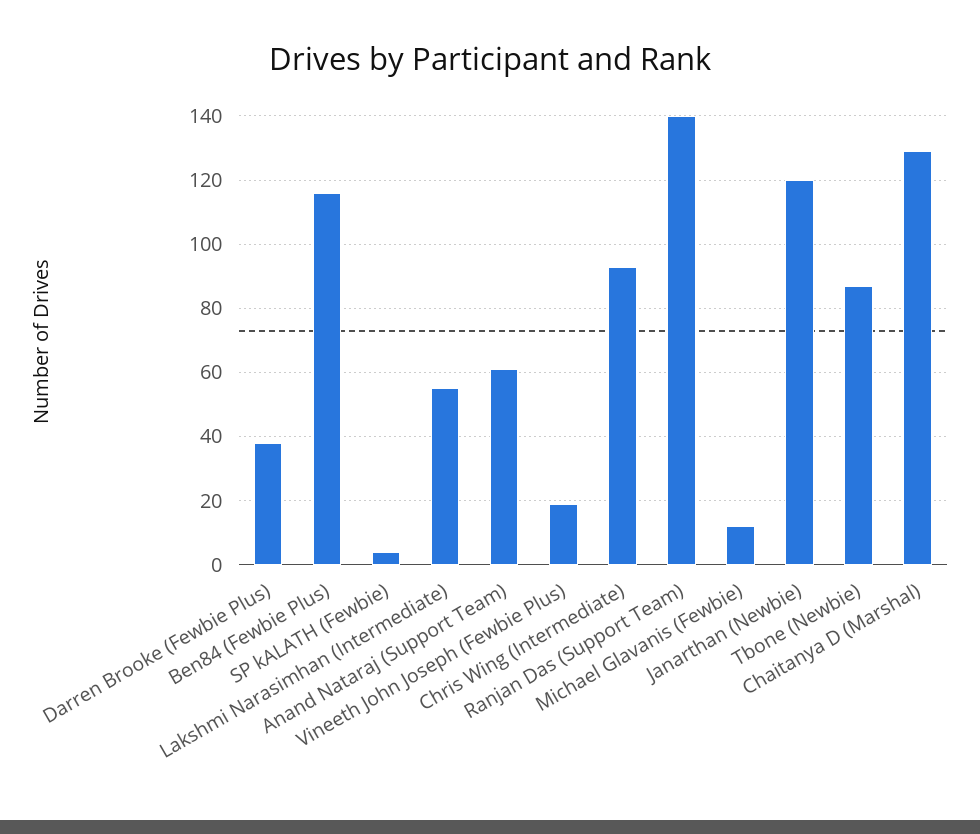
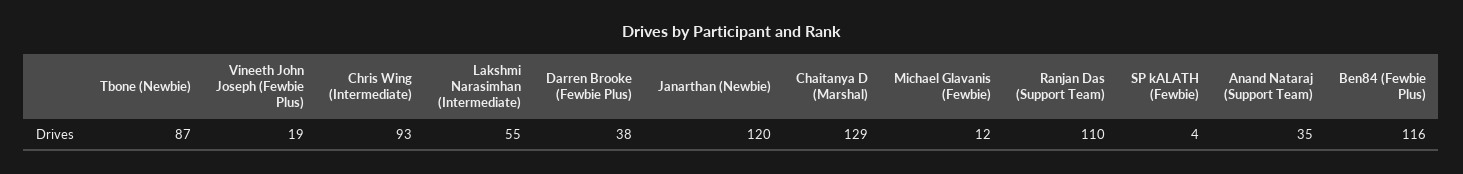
Anand Nataraj (Support Team): 60 -> 35
Ranjan Das (Support Team): 140 -> 110

